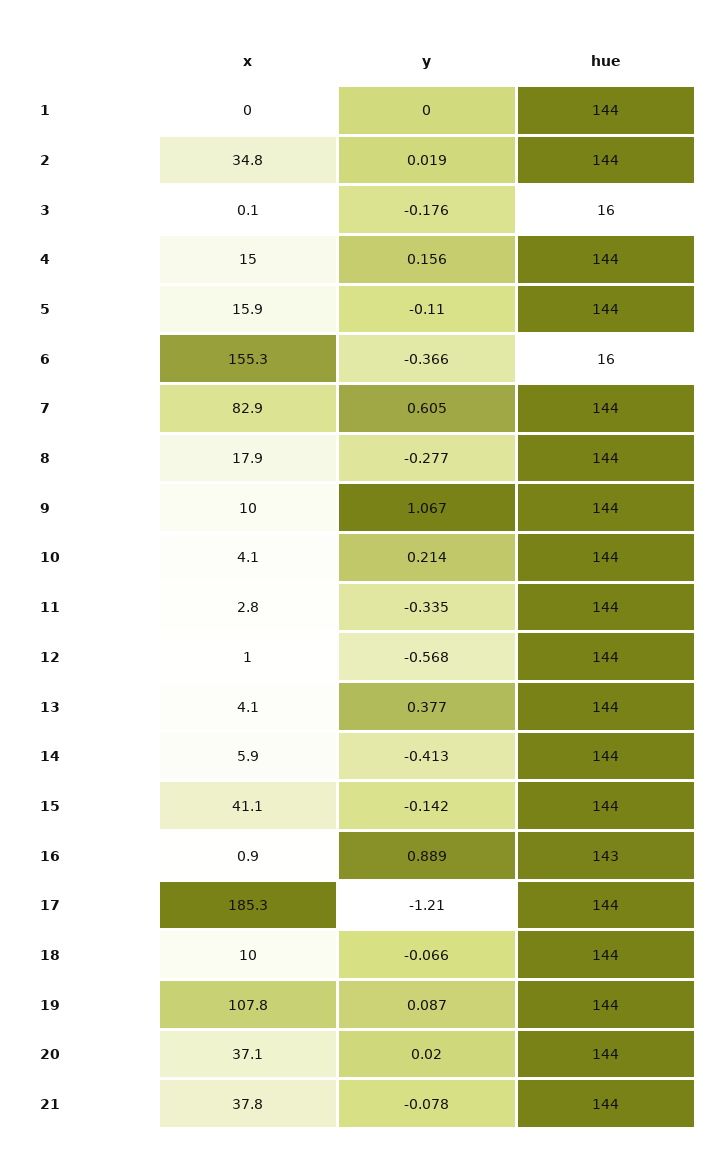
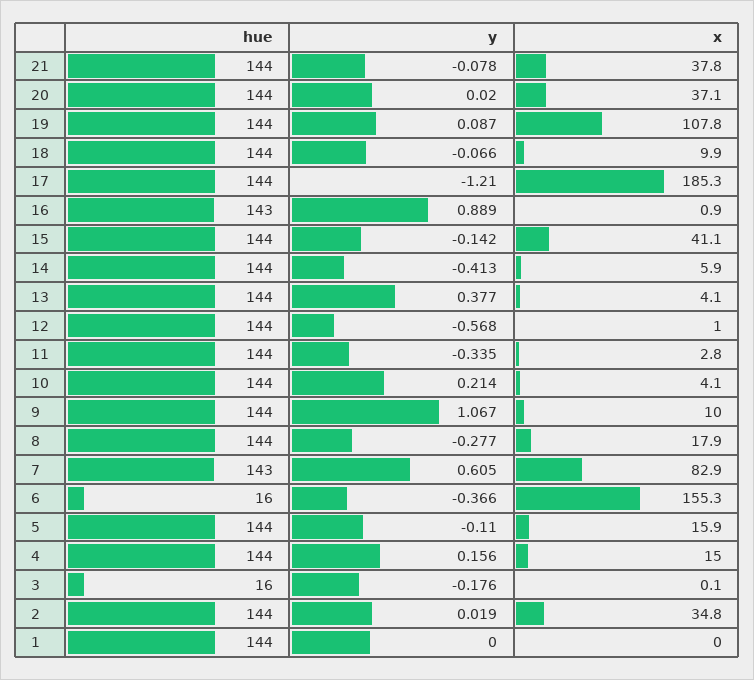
hue, 7: 144 -> 143
x, 18: 10 -> 9.9

